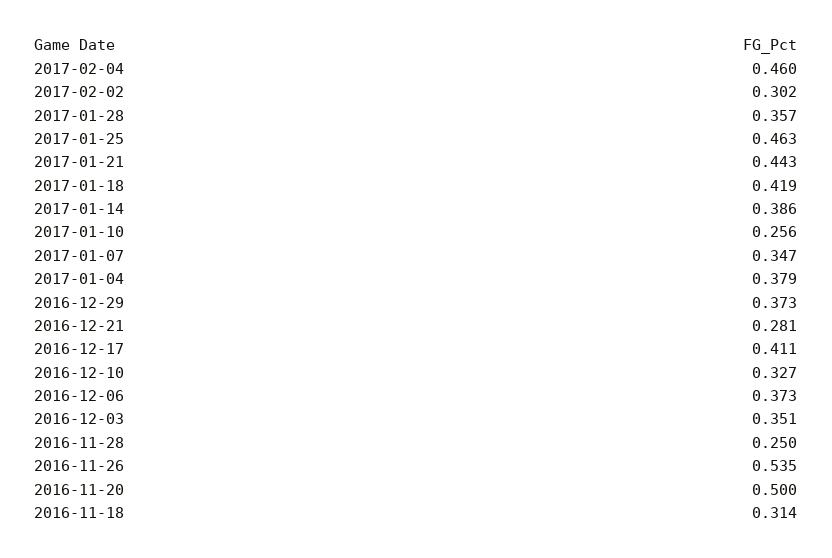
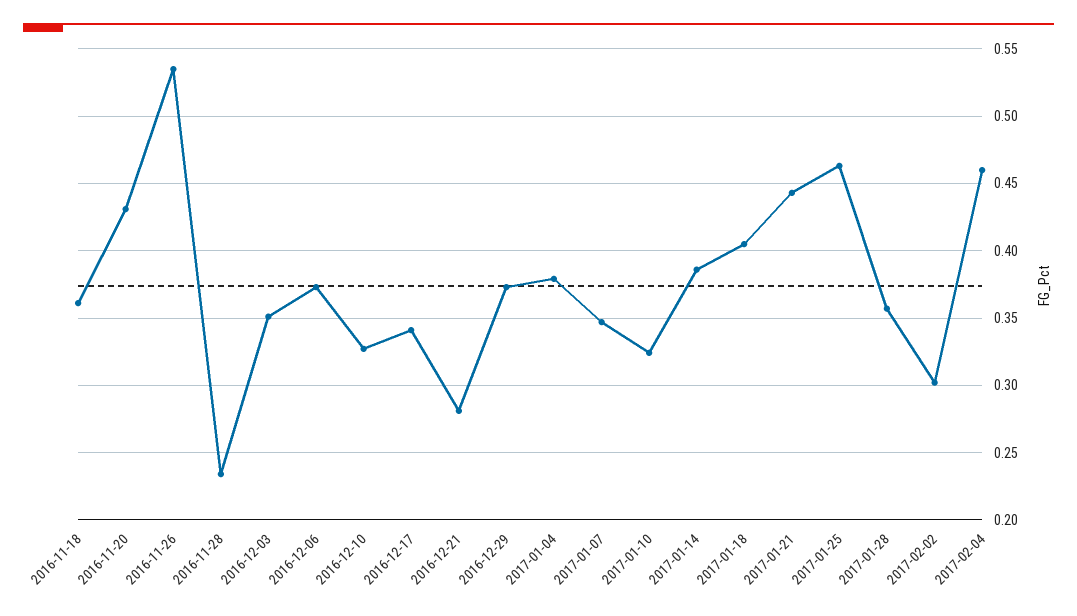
2017-01-18: 0.419 -> 0.405
2017-01-10: 0.256 -> 0.325
2016-12-17: 0.411 -> 0.34
2016-11-28: 0.25 -> 0.235
2016-11-20: 0.5 -> 0.43
2016-11-18: 0.314 -> 0.36

